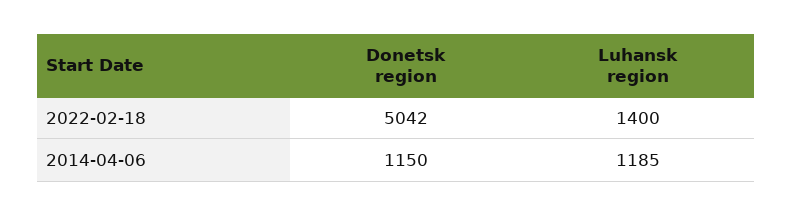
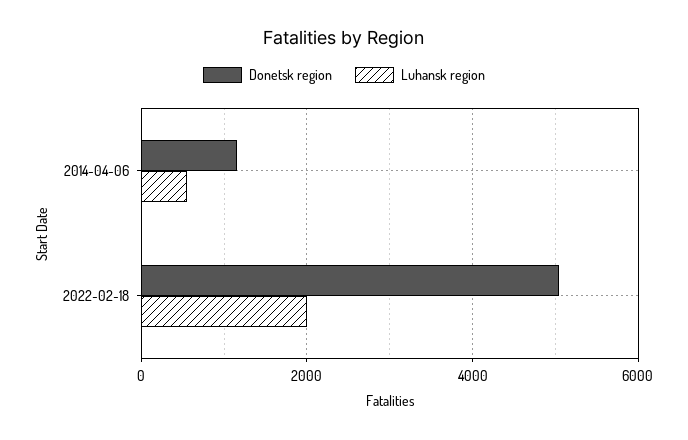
Luhansk region, 2022-02-18: 1400 -> 2000
Luhansk region, 2014-04-06: 1185 -> 600

